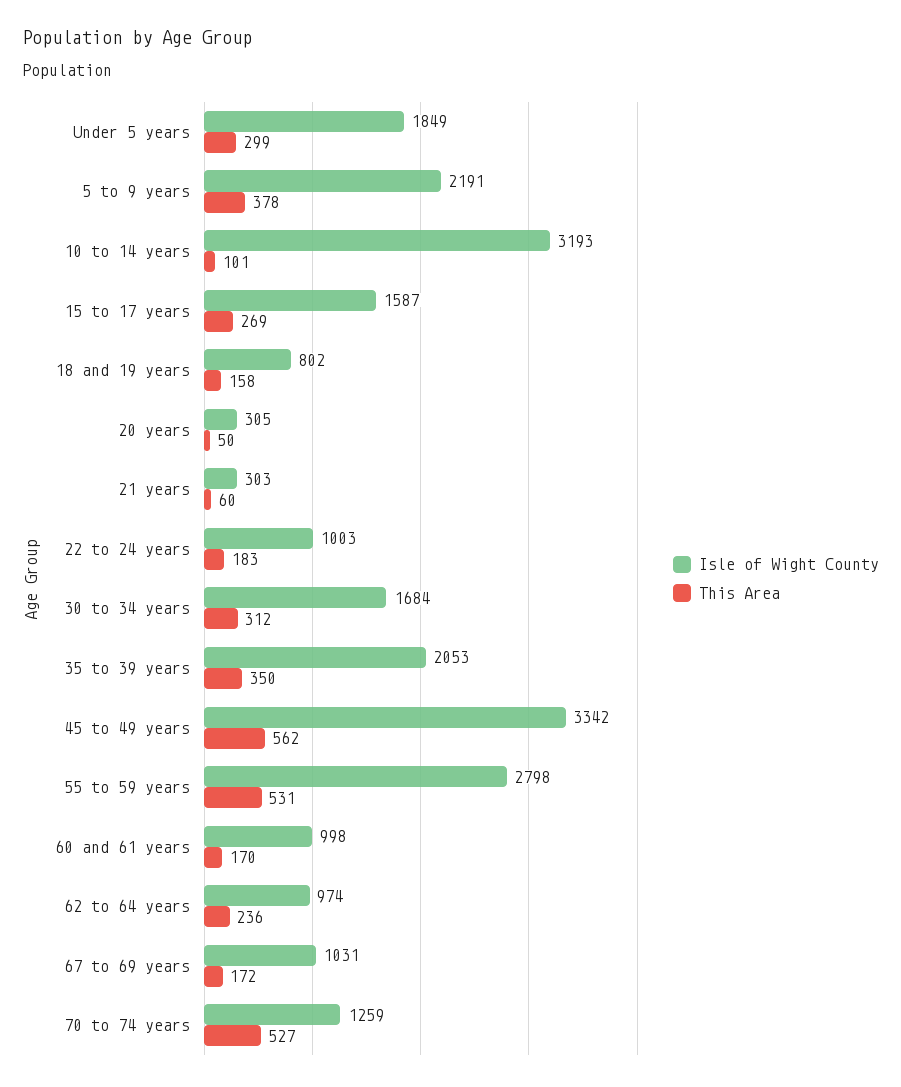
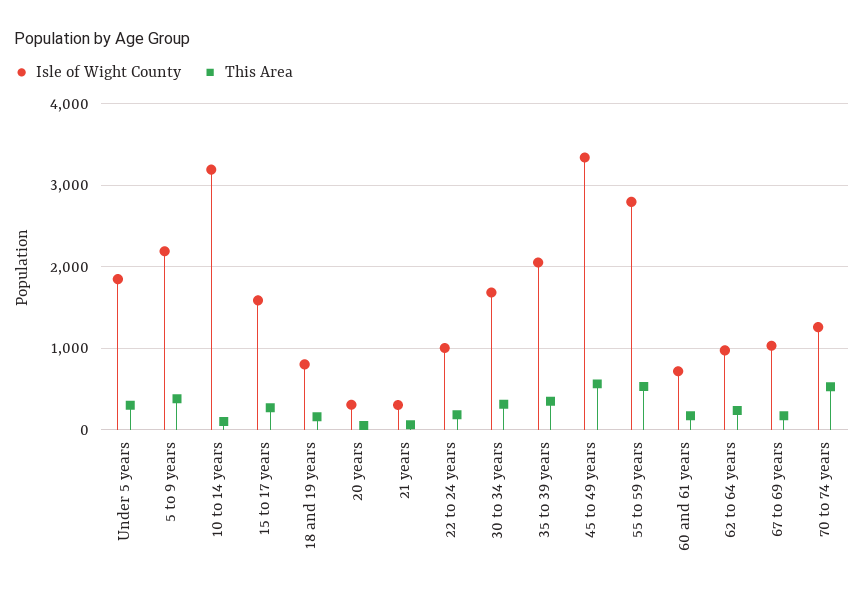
Isle of Wight County, 60 and 61 years: 998 -> 700

